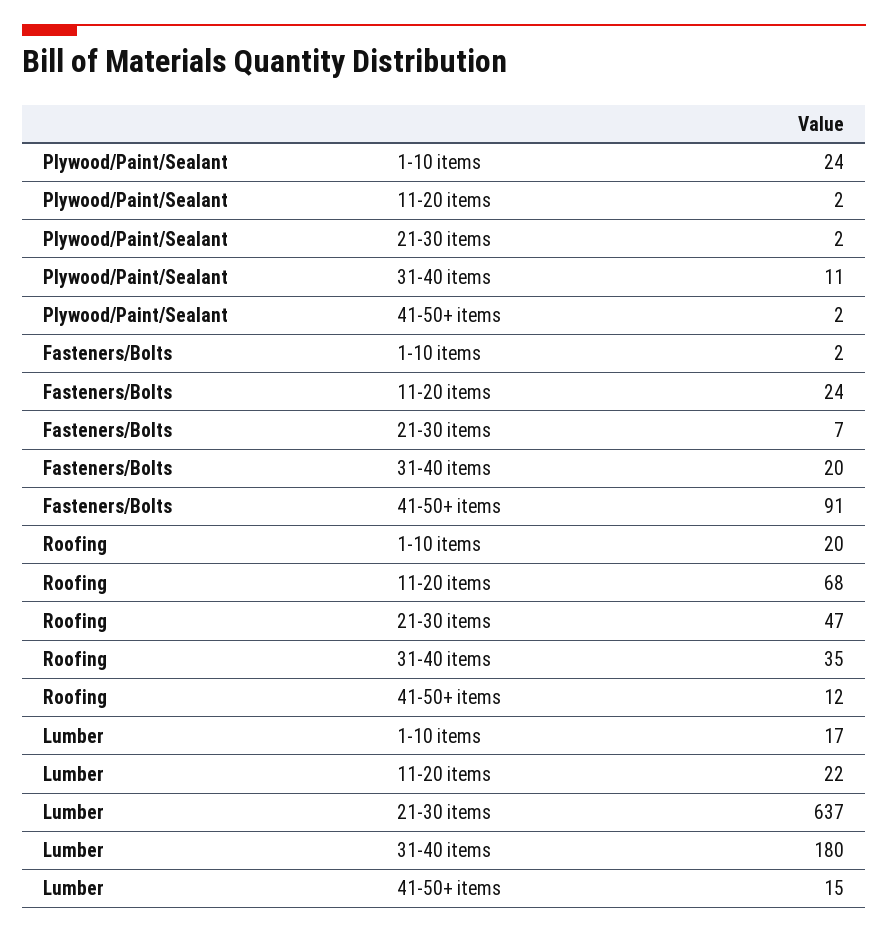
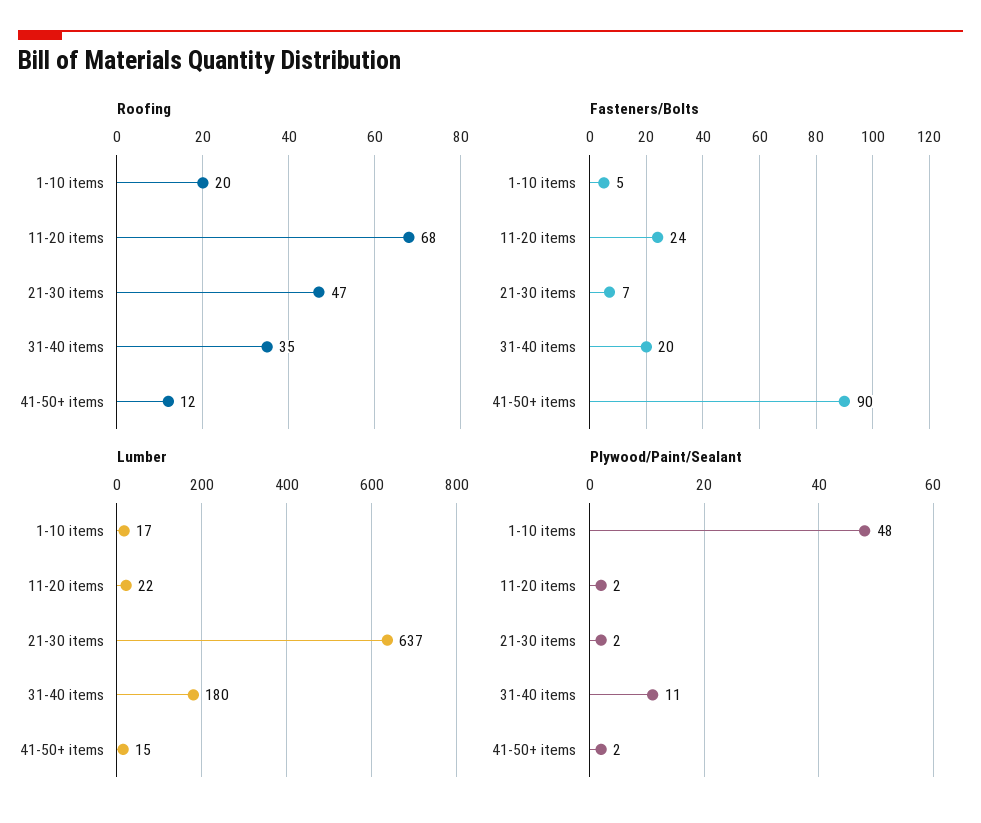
Plywood/Paint/Sealant, 1-10 items: 24 -> 48
Fasteners/Bolts, 1-10 items: 2 -> 5
Fasteners/Bolts, 41-50+ items: 91 -> 90

